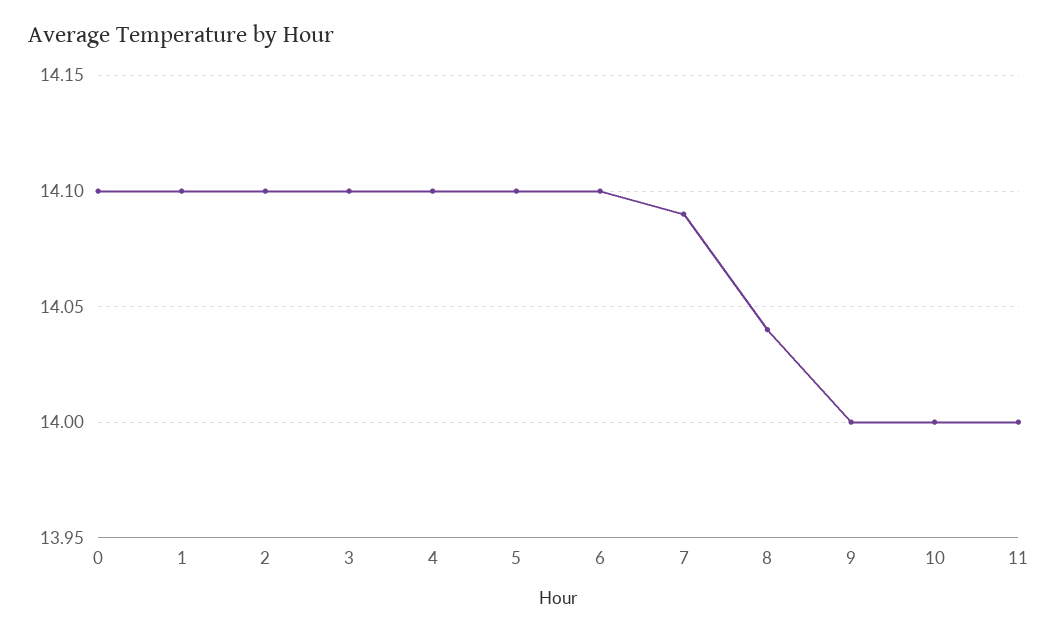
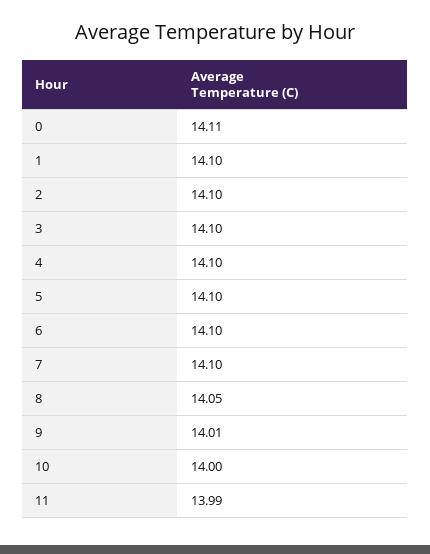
0: 14.1 -> 14.11
7: 14.09 -> 14.1
8: 14.04 -> 14.05
9: 14 -> 14.01
11: 14 -> 13.99

